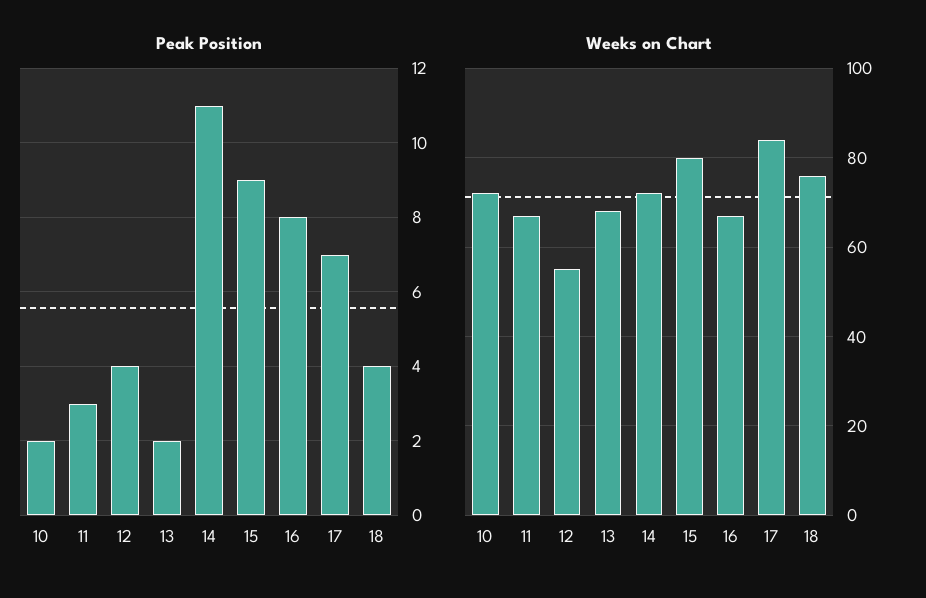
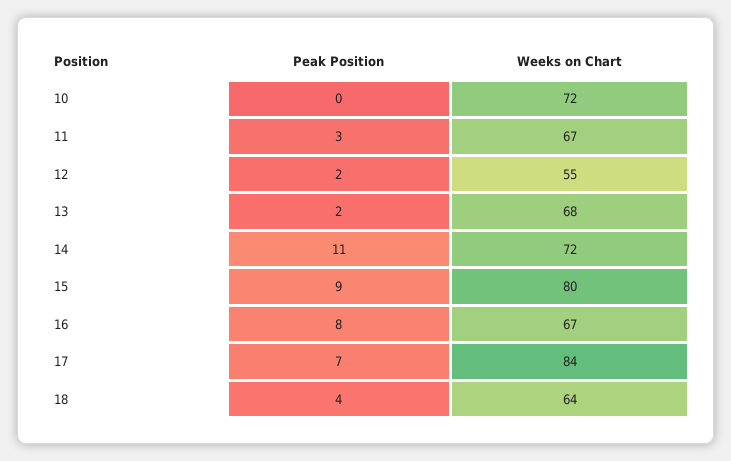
Peak Position, 10: 2 -> 0
Peak Position, 12: 4 -> 2
Weeks on Chart, 18: 75 -> 64

